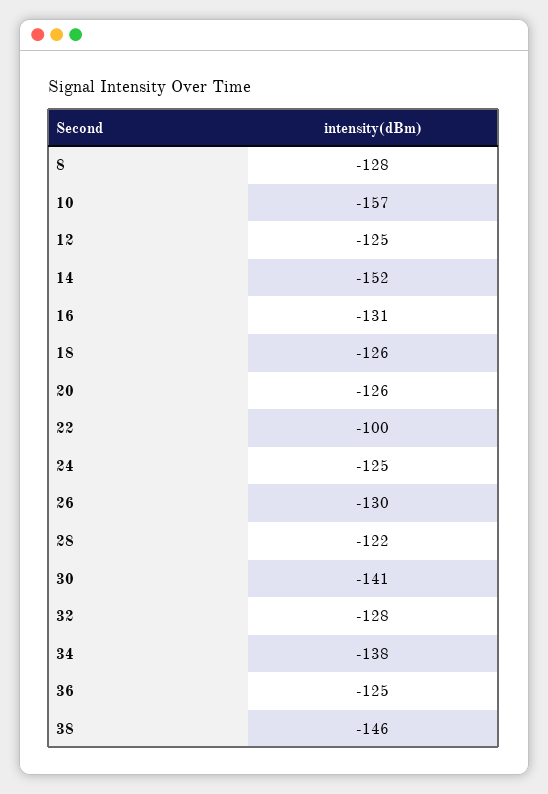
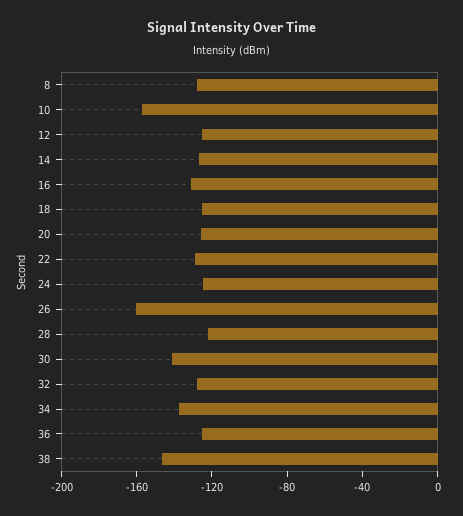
14: -152 -> -130
22: -100 -> -130
26: -130 -> -160

